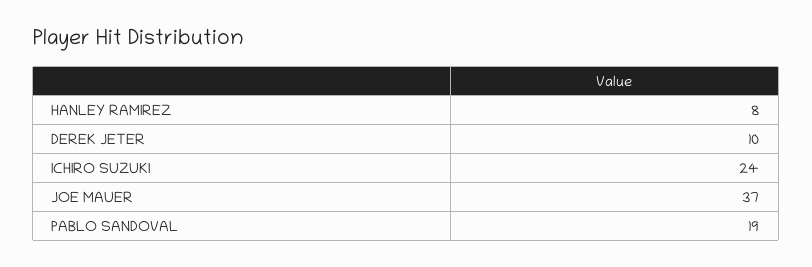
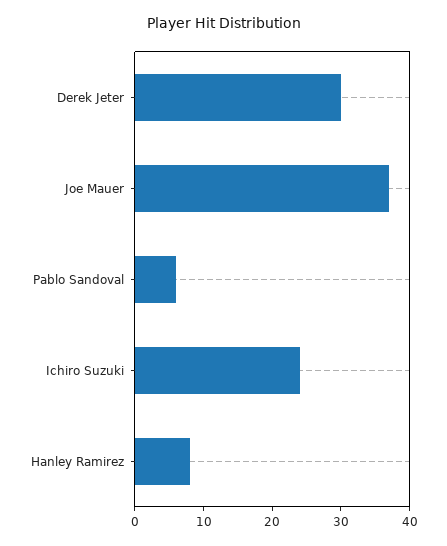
DEREK JETER: 10 -> 30
PABLO SANDOVAL: 19 -> 5

